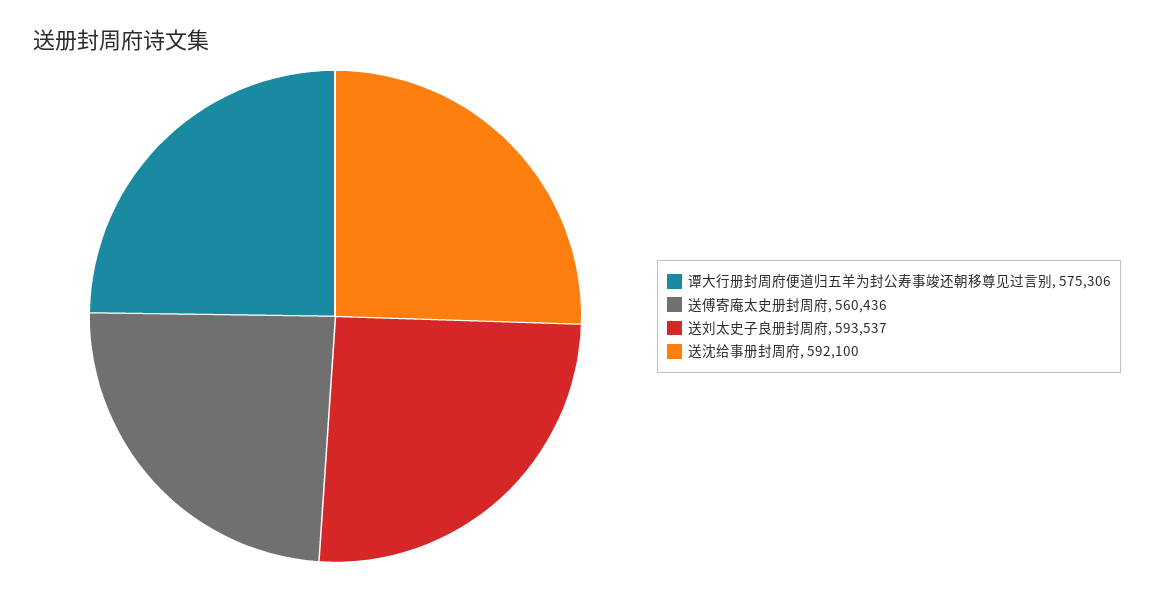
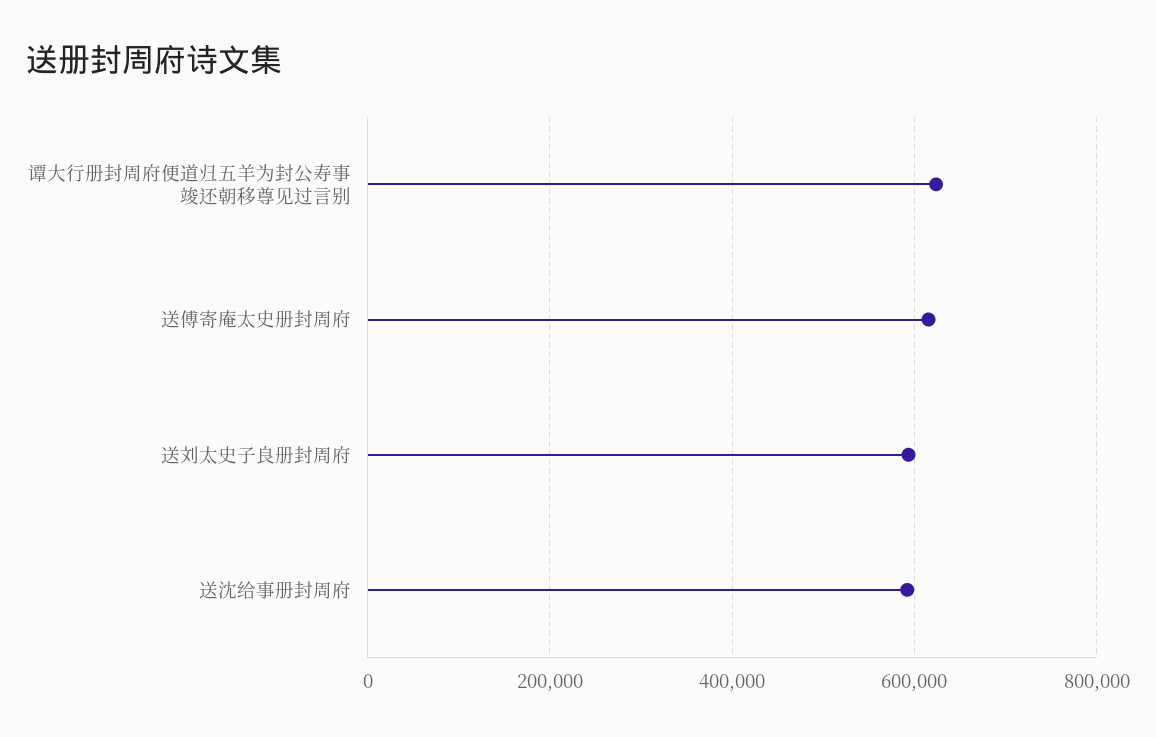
谭大行册封周府便道归五羊为封公寿事竣还朝移尊见过言别: 575306 -> 620000
送傅寄庵太史册封周府: 560436 -> 620000

